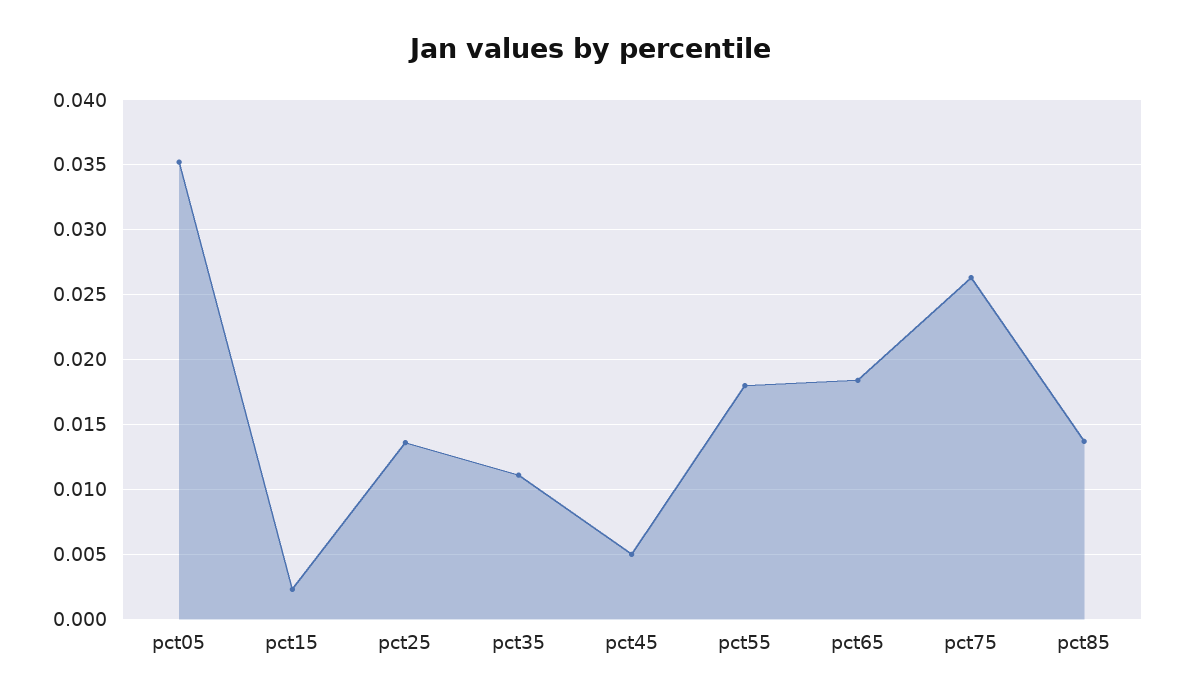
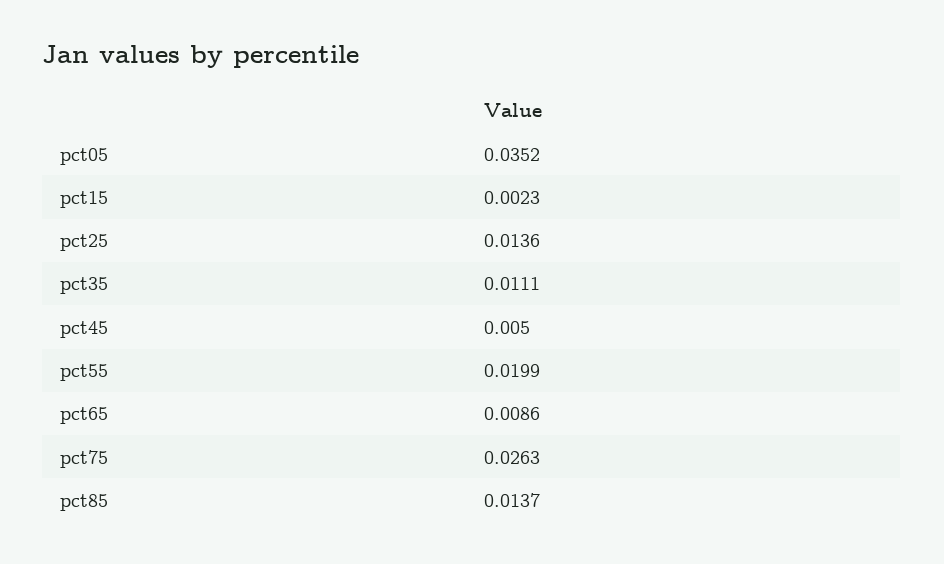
pct55: 0.018 -> 0.0199
pct65: 0.0185 -> 0.0086

